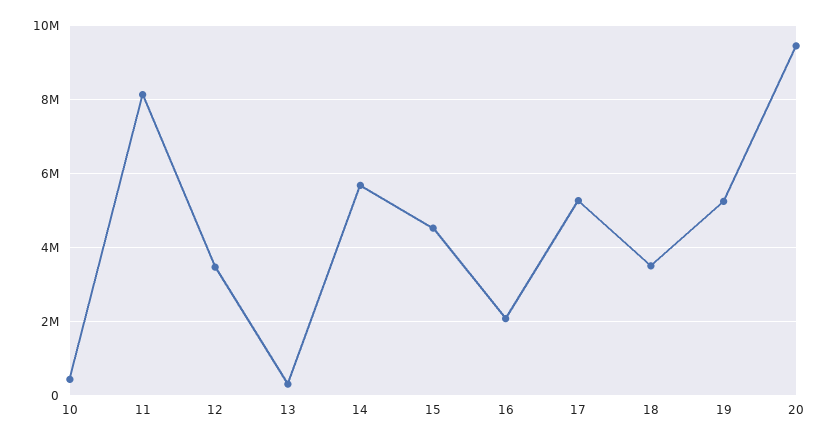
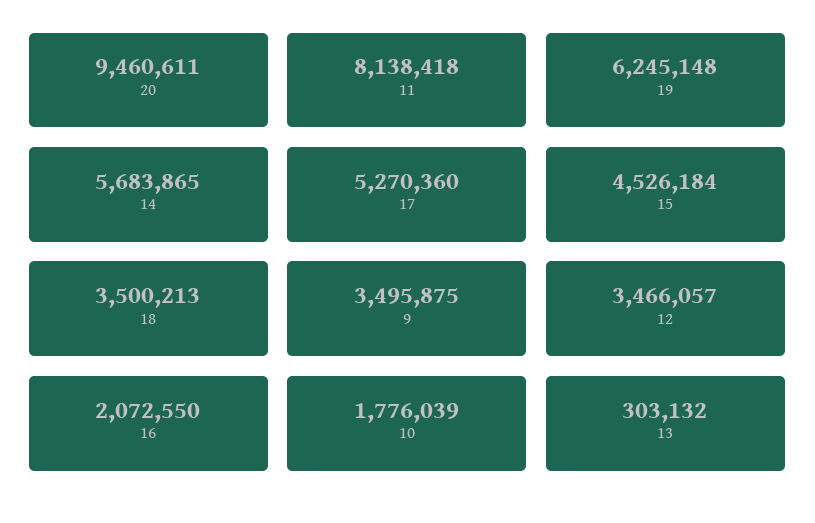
10: 400000 -> 1776039
19: 5200000 -> 6245148
9: none -> 3495875

